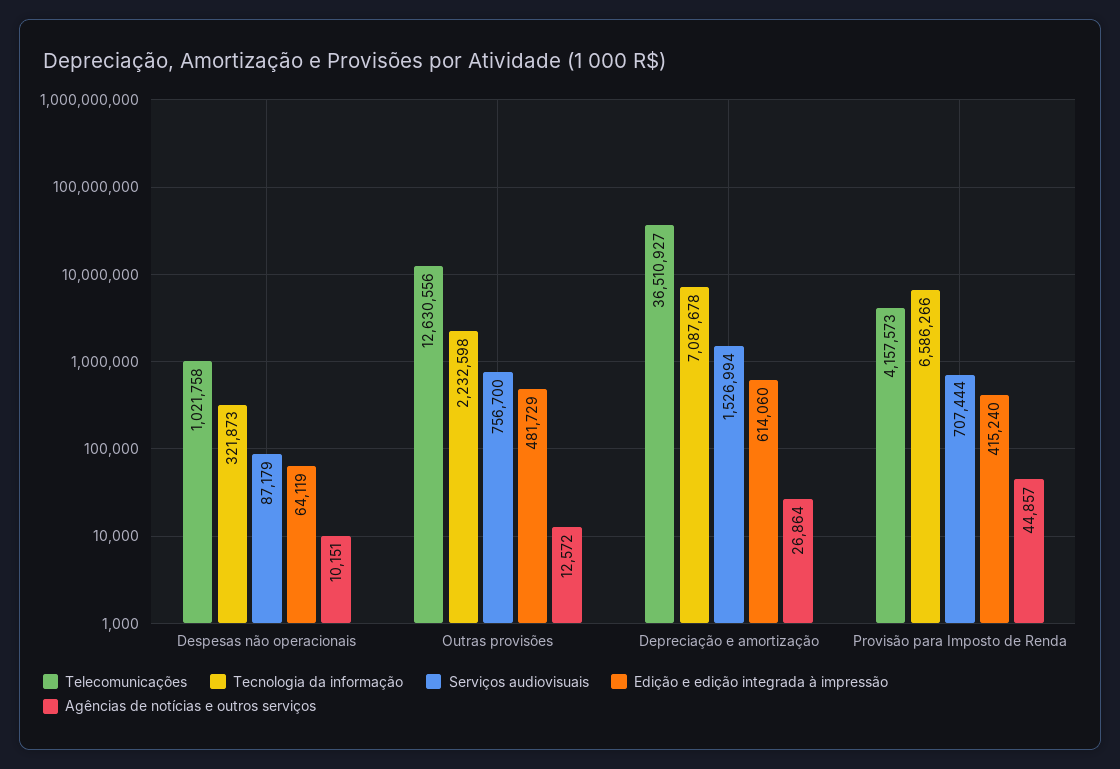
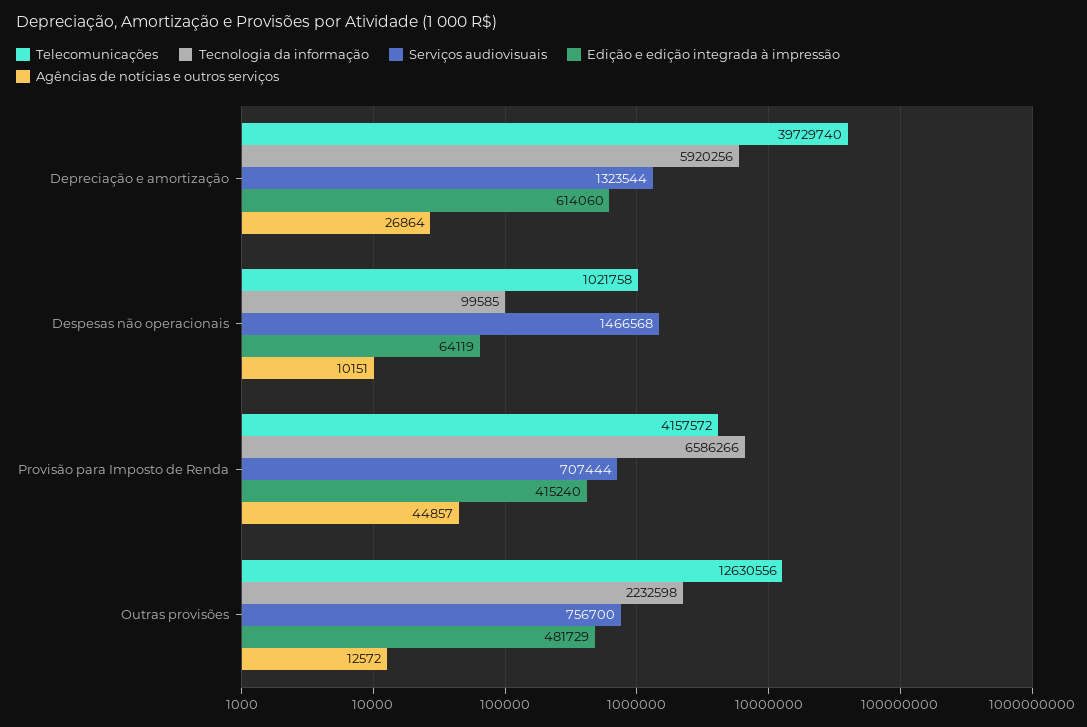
Tecnologia da informação, Despesas não operacionais: 321873 -> 99585
Serviços audiovisuais, Despesas não operacionais: 87179 -> 1466568
Telecomunicações, Depreciação e amortização: 36510927 -> 39729740
Tecnologia da informação, Depreciação e amortização: 7087678 -> 5920256
Serviços audiovisuais, Depreciação e amortização: 1526994 -> 1323544
Telecomunicações, Provisão para Imposto de Renda: 4157573 -> 4157572

